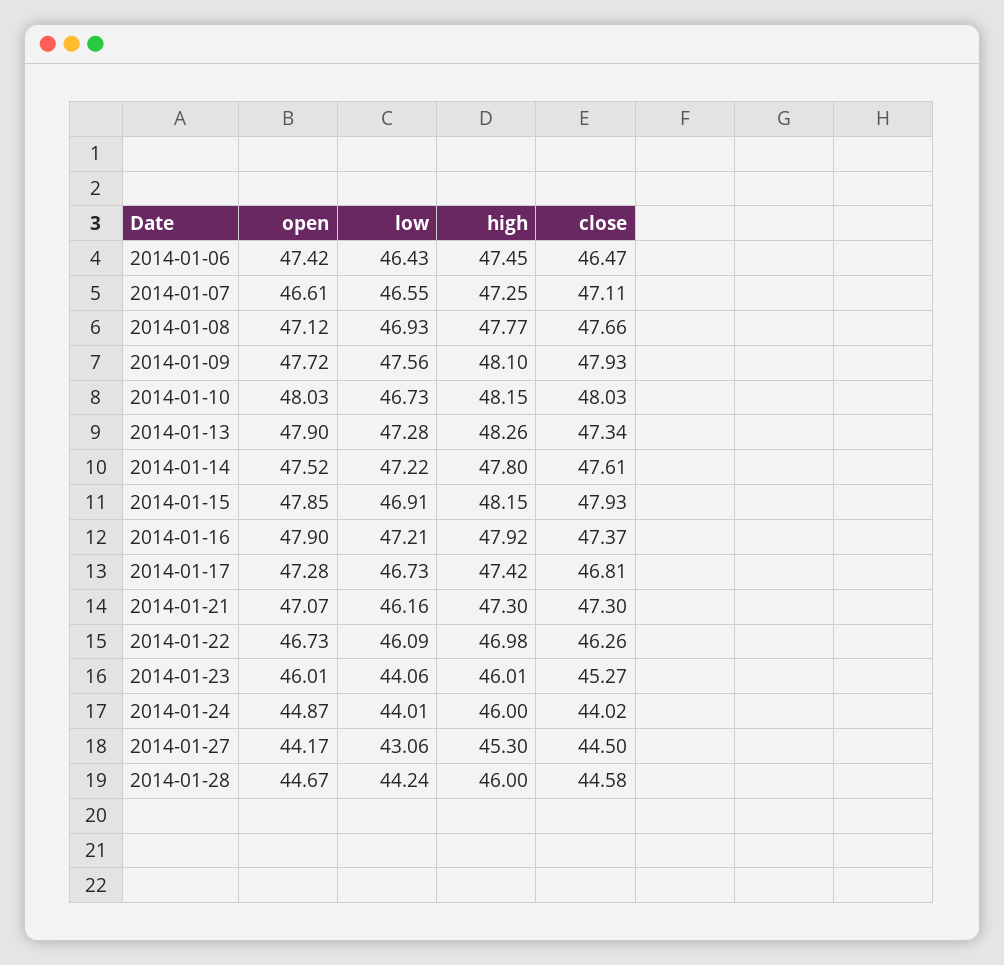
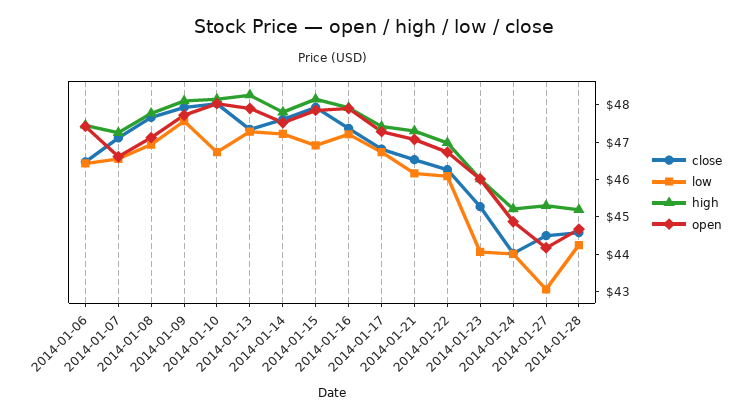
close, 2014-01-21: 47.3 -> 46.5
high, 2014-01-24: 46 -> 45.25
high, 2014-01-28: 46 -> 45.25

